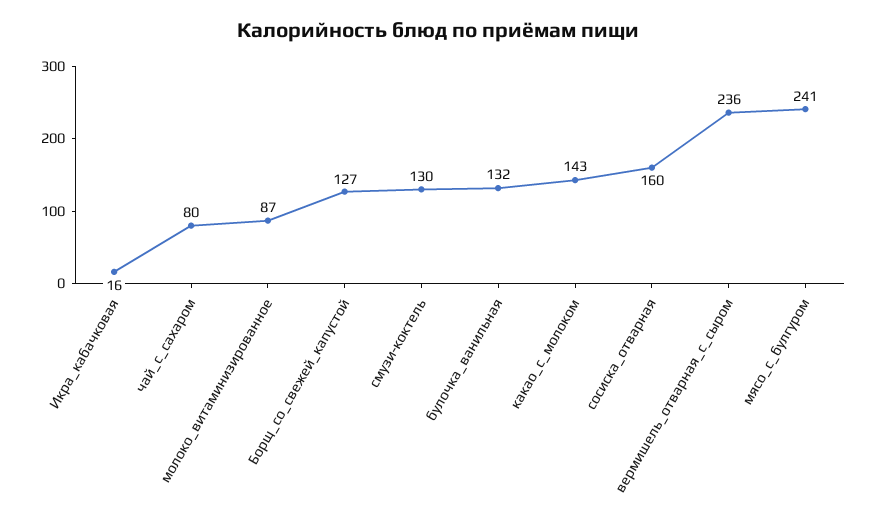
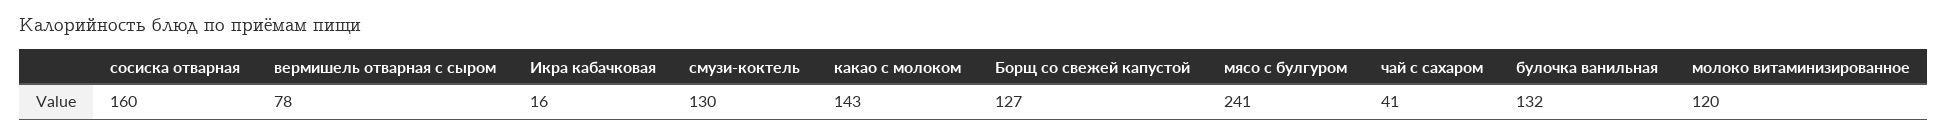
чай_с_сахаром: 80 -> 41
молоко_витаминизированное: 87 -> 120
вермишель_отварная_с_сыром: 236 -> 78

